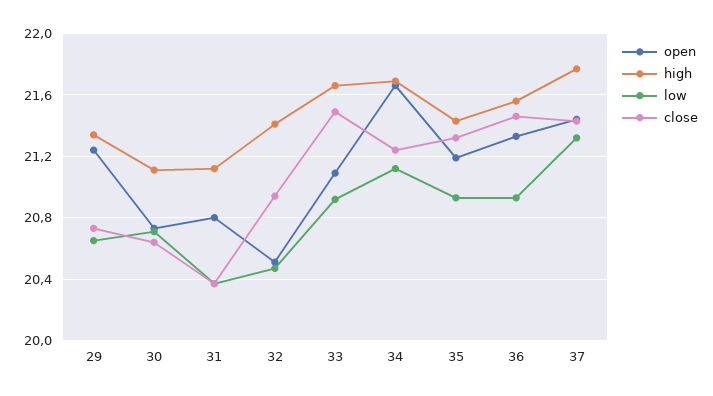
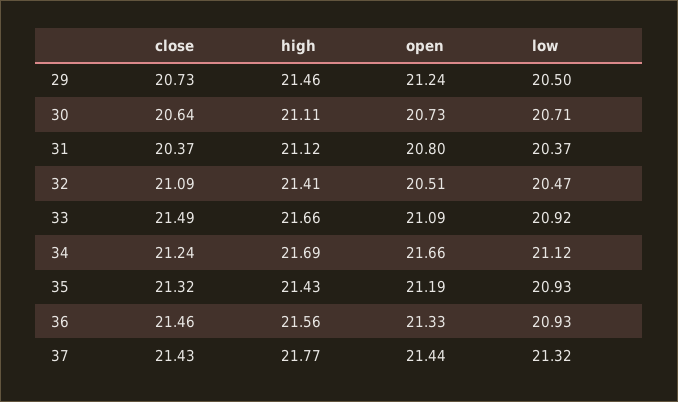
high, 29: 21.35 -> 21.46
low, 29: 20.65 -> 20.5
close, 32: 20.95 -> 21.09

